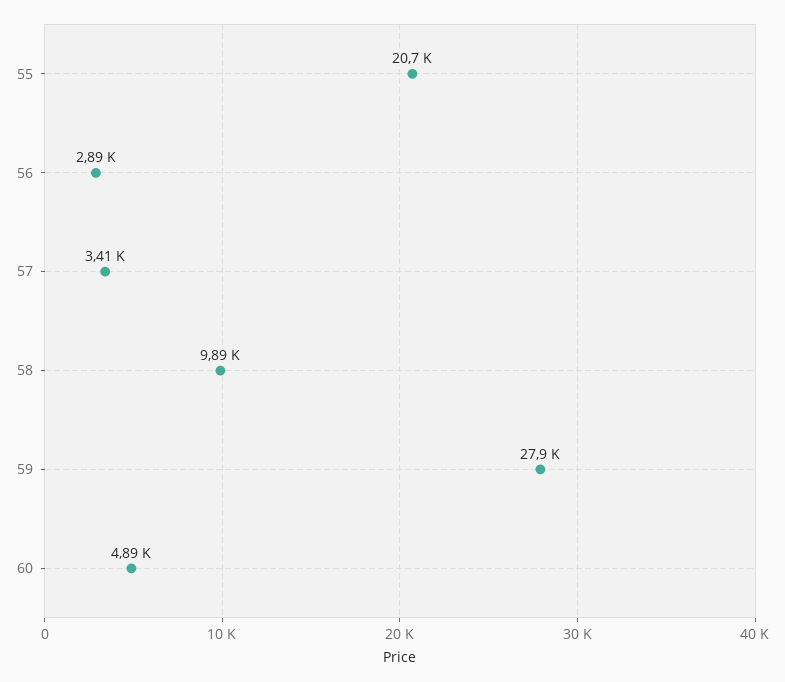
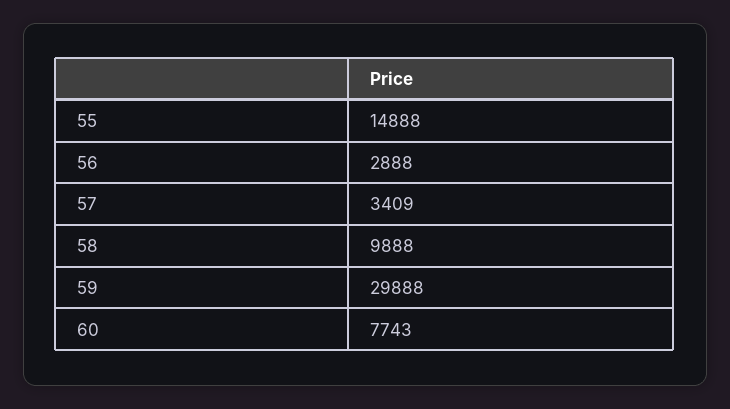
55: 20700 -> 14888
59: 27900 -> 29888
60: 4890 -> 7743

